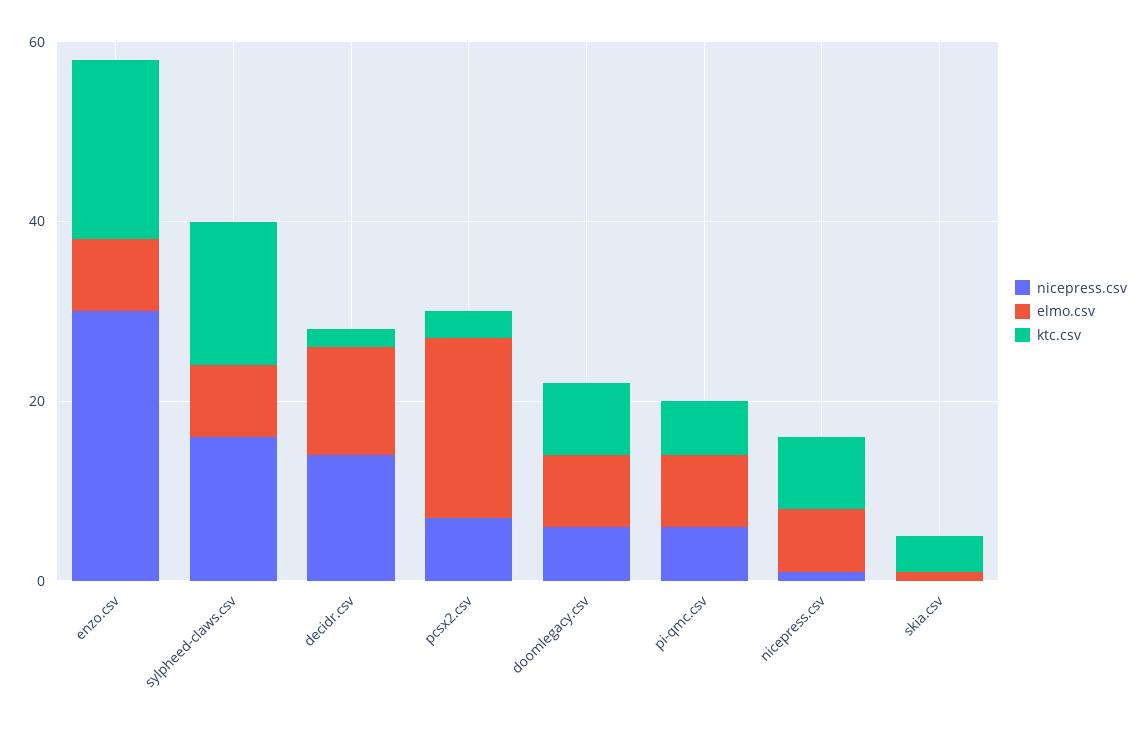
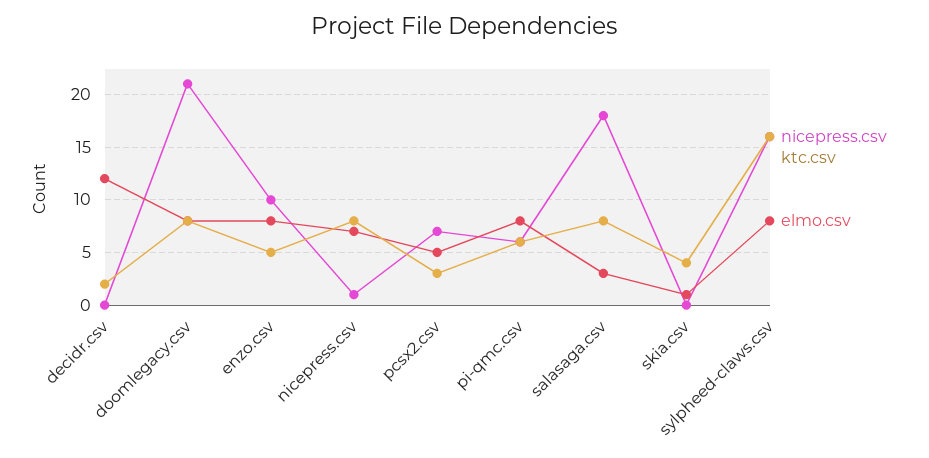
nicepress.csv, enzo.csv: 30 -> 10
ktc.csv, enzo.csv: 20 -> 5
nicepress.csv, decidr.csv: 15 -> 0
elmo.csv, pcsx2.csv: 20 -> 5
nicepress.csv, doomlegacy.csv: 5 -> 21
nicepress.csv, salasaga.csv: none -> 18
ktc.csv, salasaga.csv: none -> 8
elmo.csv, salasaga.csv: none -> 3

